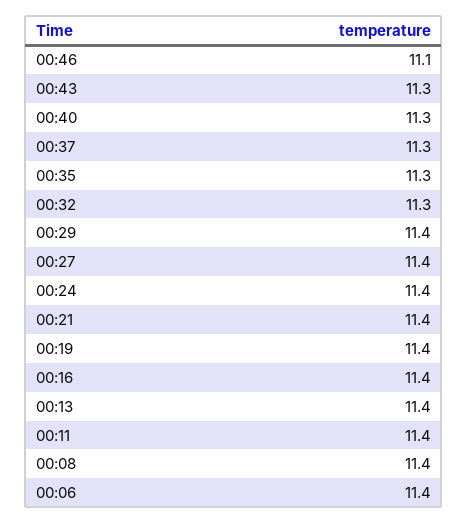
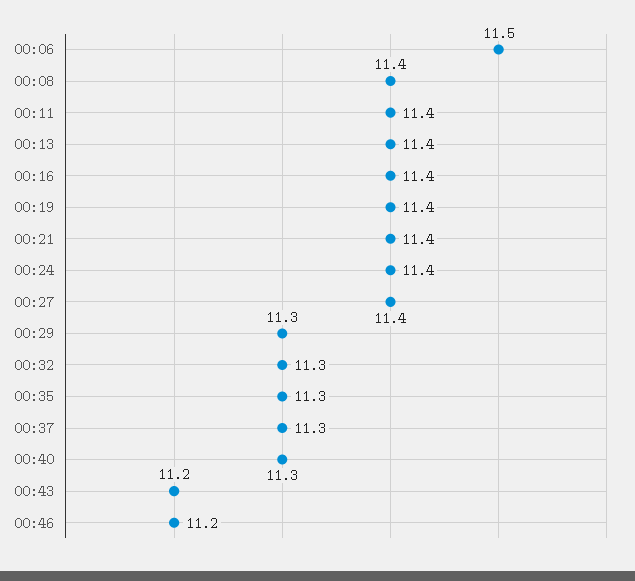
00:46: 11.1 -> 11.2
00:43: 11.3 -> 11.2
00:29: 11.4 -> 11.3
00:06: 11.4 -> 11.5

